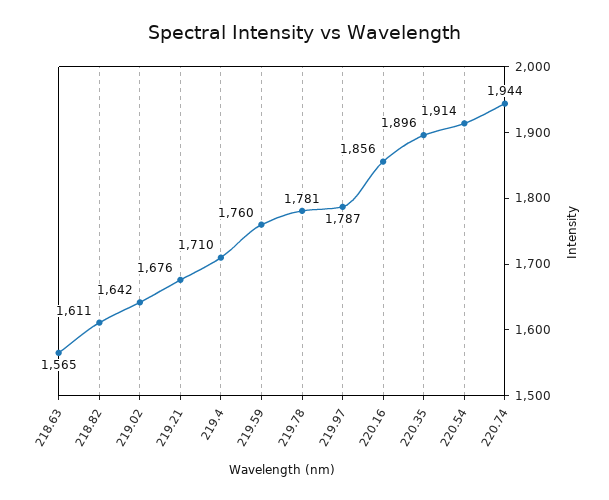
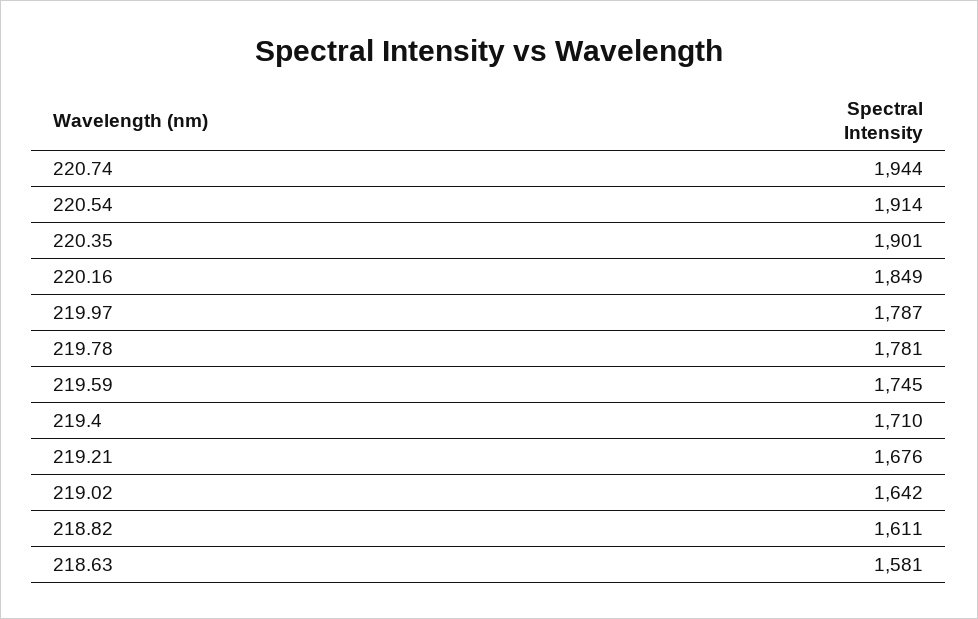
218.63: 1565 -> 1581
219.59: 1760 -> 1745
220.16: 1856 -> 1849
220.35: 1896 -> 1901

